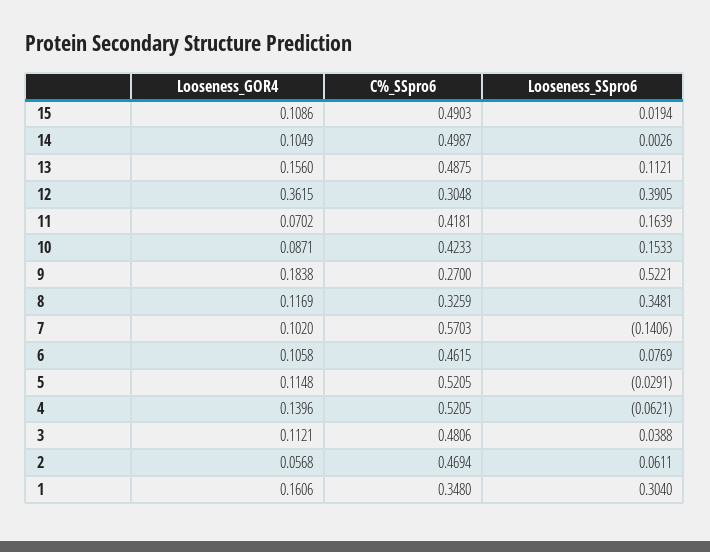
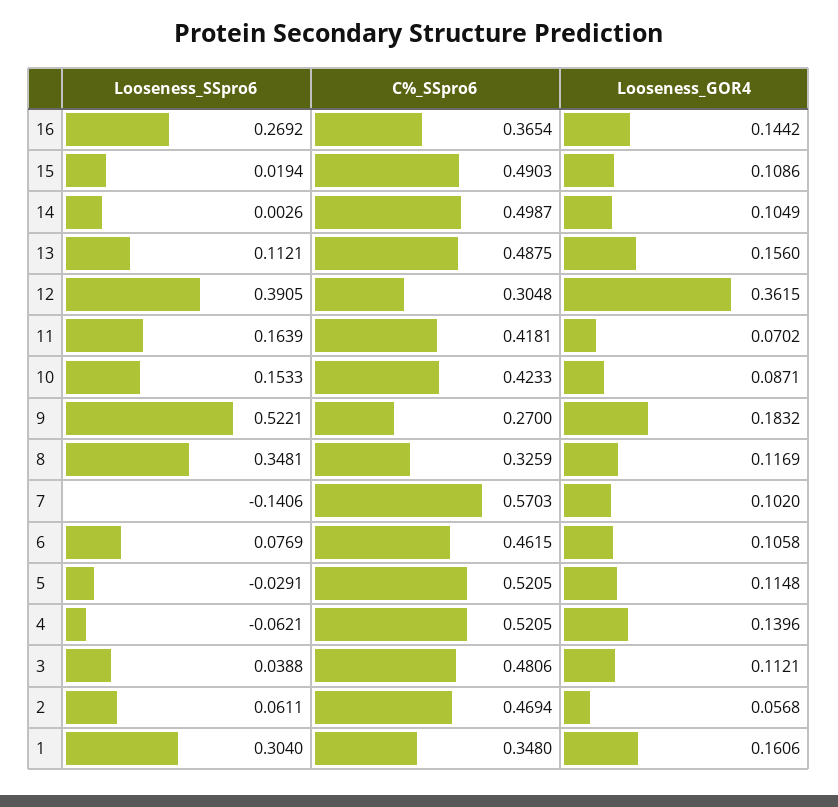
Looseness_GOR4, 9: 0.1838 -> 0.1832
Looseness_SSpro6, 16: none -> 0.2692
C%_SSpro6, 16: none -> 0.3654
Looseness_GOR4, 16: none -> 0.1442

